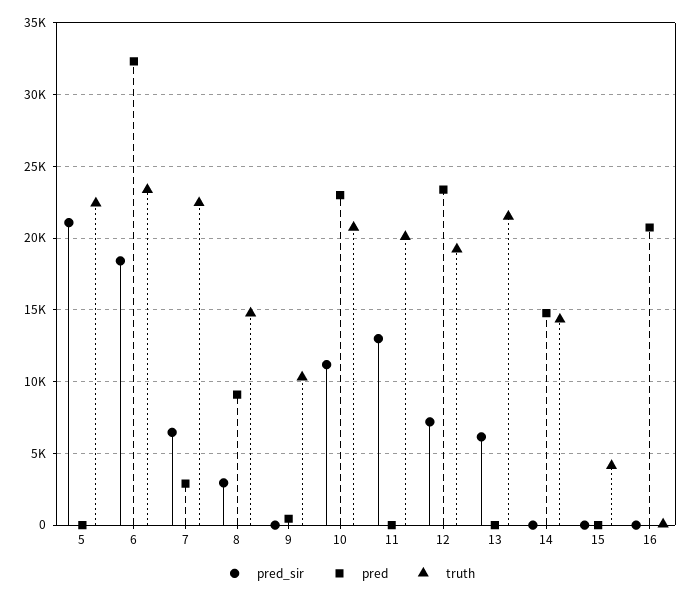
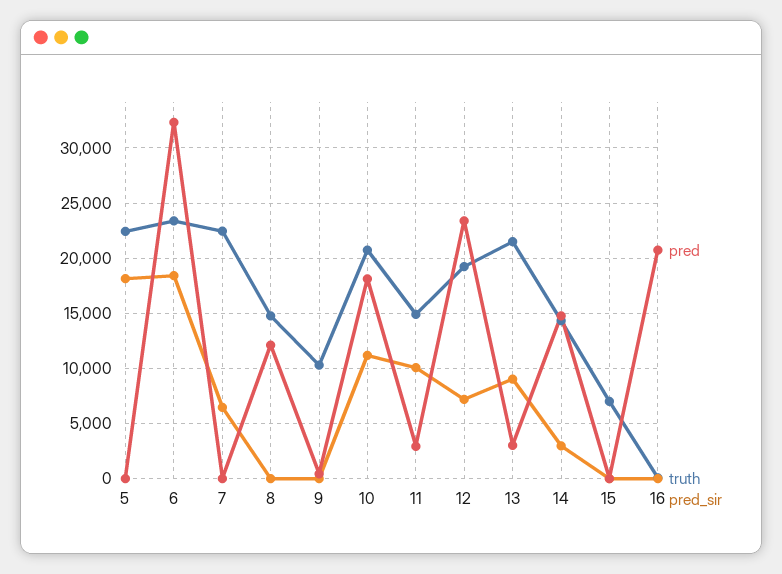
pred_sir, 5: 21000 -> 18000
pred, 7: 3000 -> 0
pred_sir, 8: 3000 -> 0
pred, 8: 9000 -> 12000
pred, 10: 23000 -> 18000
pred_sir, 11: 13000 -> 10000
pred, 11: 0 -> 3000
truth, 11: 20000 -> 15000
pred_sir, 13: 6000 -> 9000
pred, 13: 0 -> 3000
pred_sir, 14: 0 -> 3000
truth, 15: 4000 -> 7000

